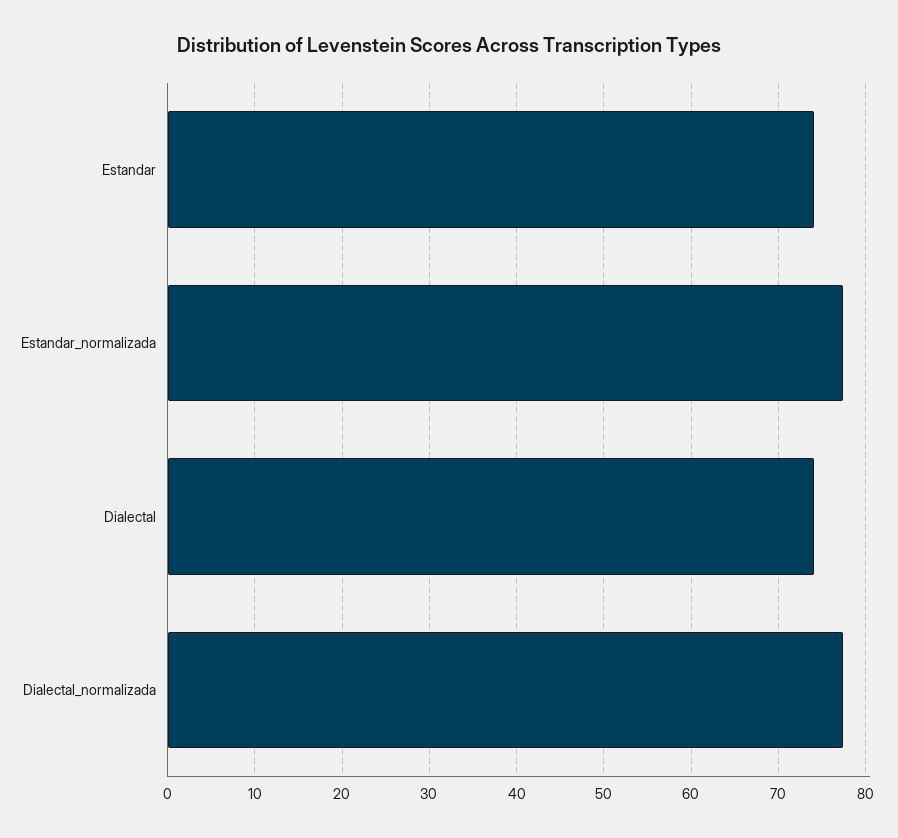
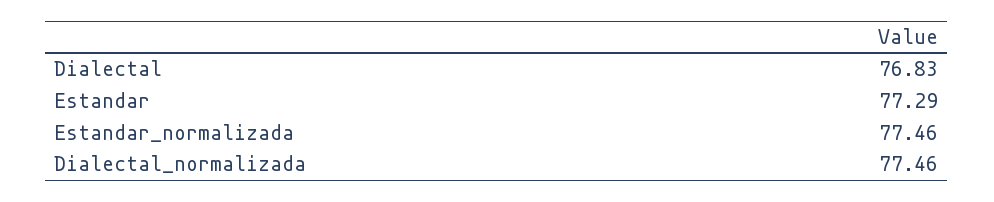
Estandar: 74 -> 77.29
Dialectal: 74 -> 76.83

